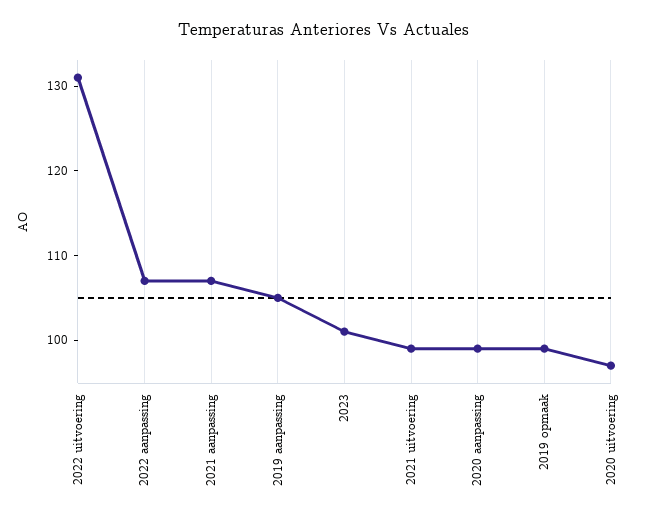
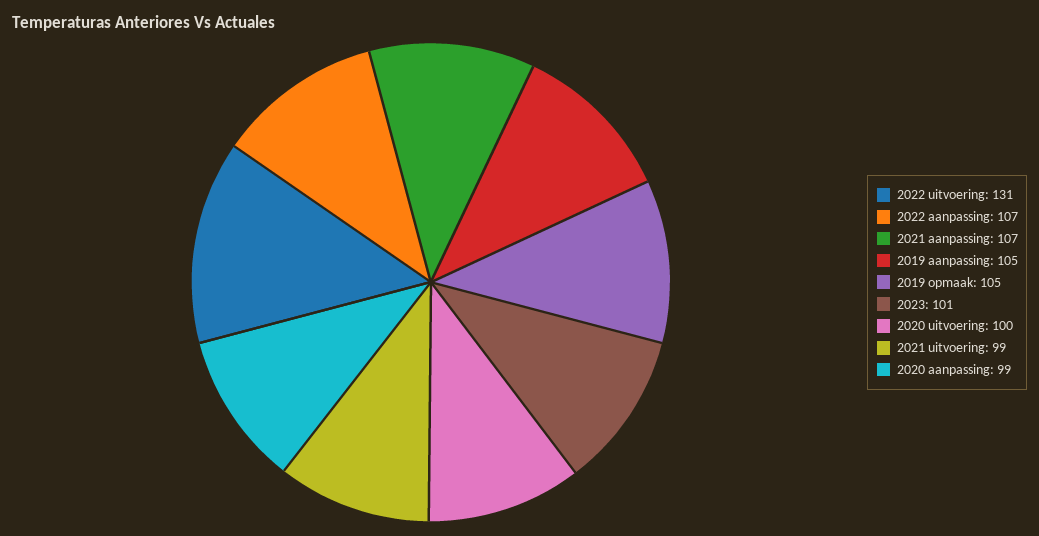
2019 opmaak: 99 -> 105
2020 uitvoering: 97 -> 100

